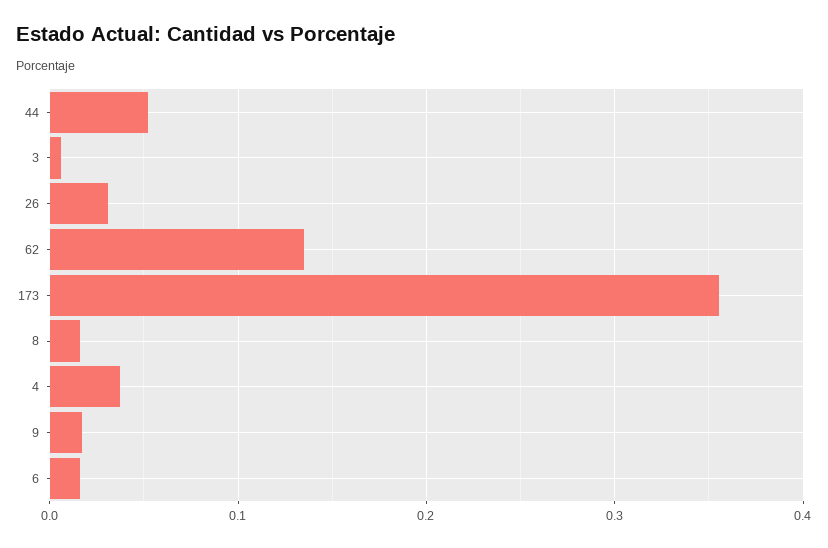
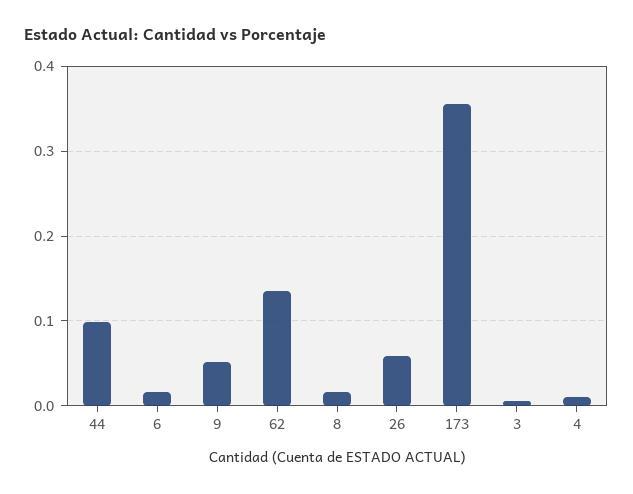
44: 0.05 -> 0.1
26: 0.03 -> 0.06
4: 0.04 -> 0.01
9: 0.02 -> 0.05

